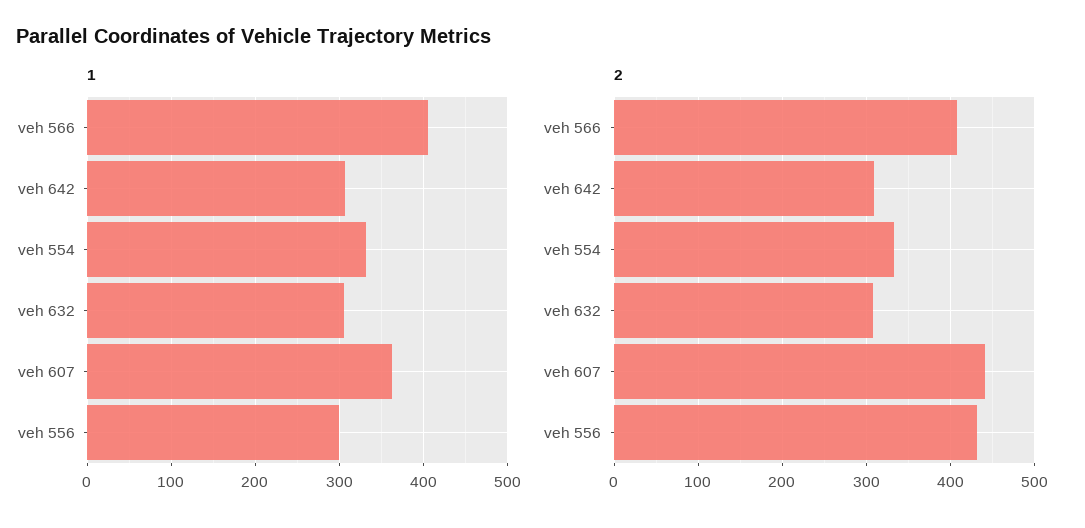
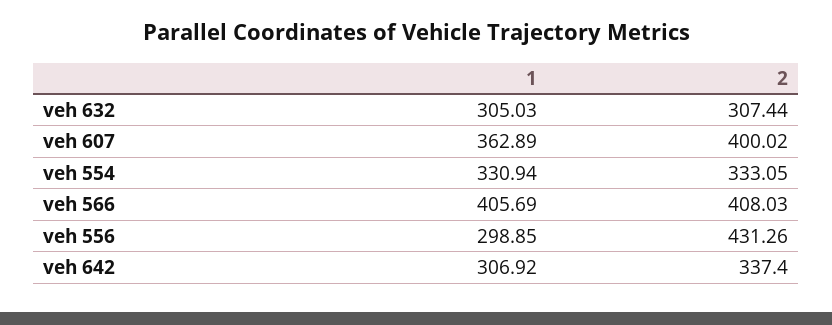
2, veh 642: 310 -> 337.4
2, veh 607: 440 -> 400.02

